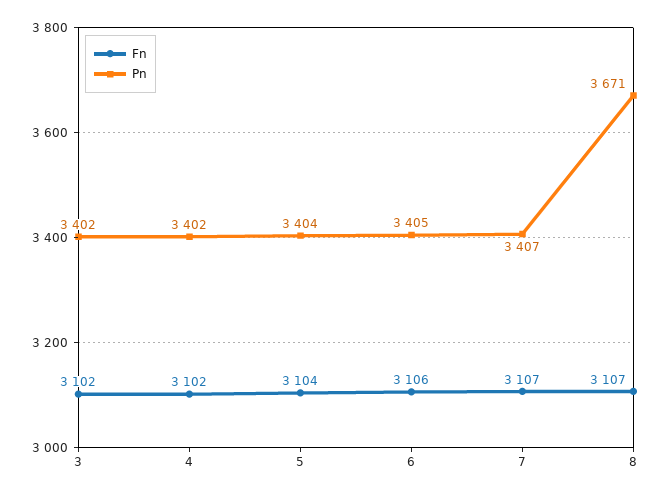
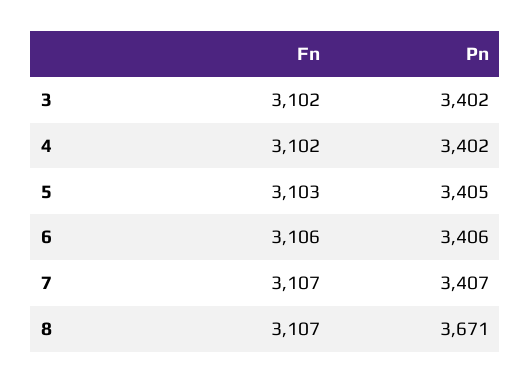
Fn, 5: 3104 -> 3103
Pn, 5: 3404 -> 3405
Pn, 6: 3405 -> 3406

